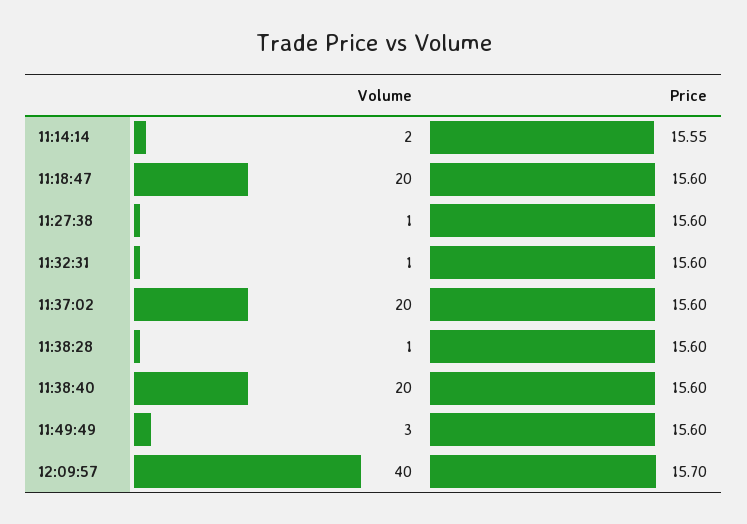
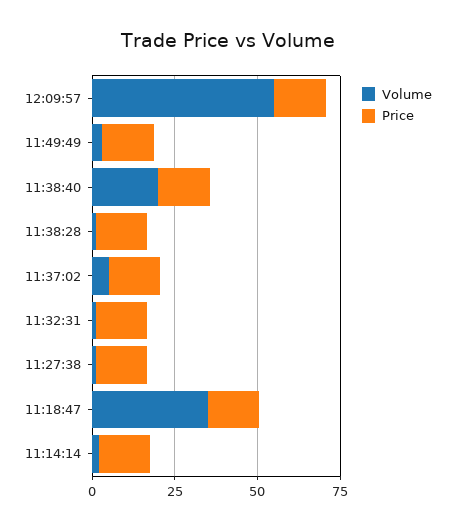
Volume, 11:18:47: 20 -> 35
Volume, 11:37:02: 20 -> 5
Volume, 12:09:57: 40 -> 55

